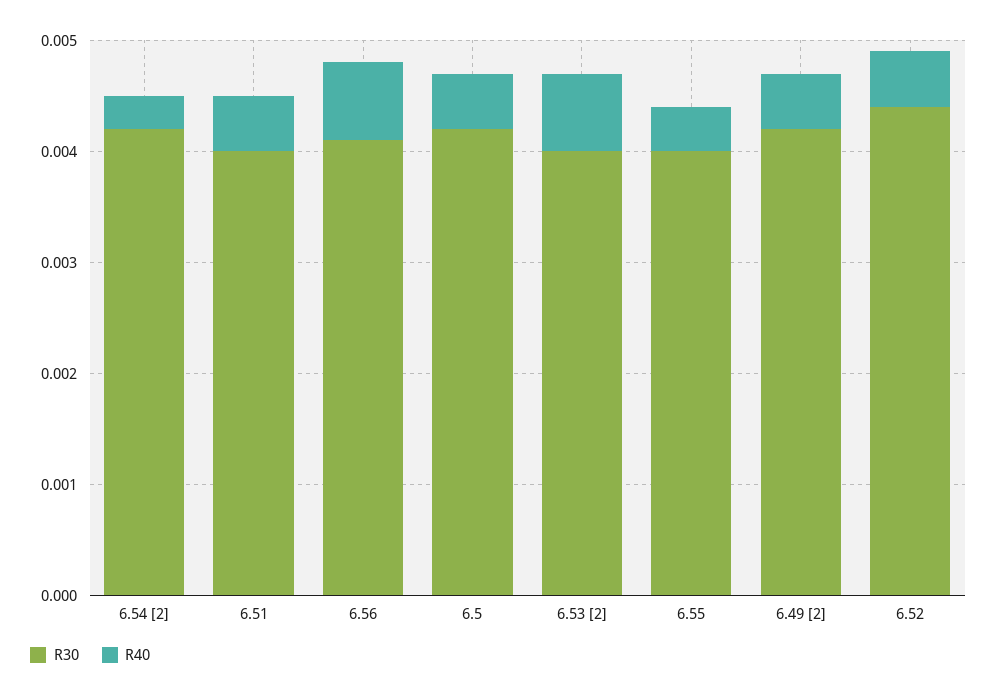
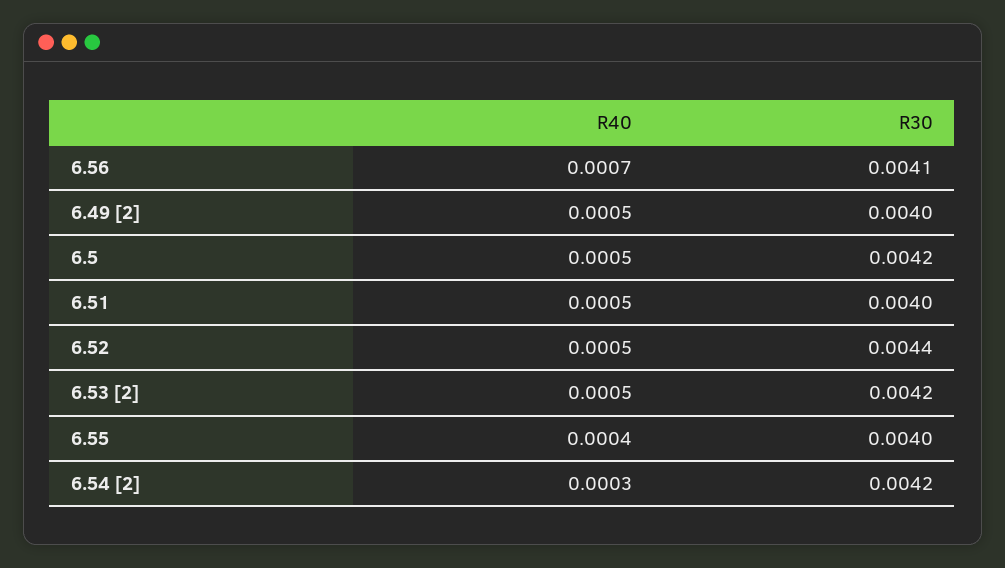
R30, 6.53 [2]: 0.004 -> 0.0042
R40, 6.53 [2]: 0.0007 -> 0.0005
R30, 6.49 [2]: 0.0042 -> 0.004

